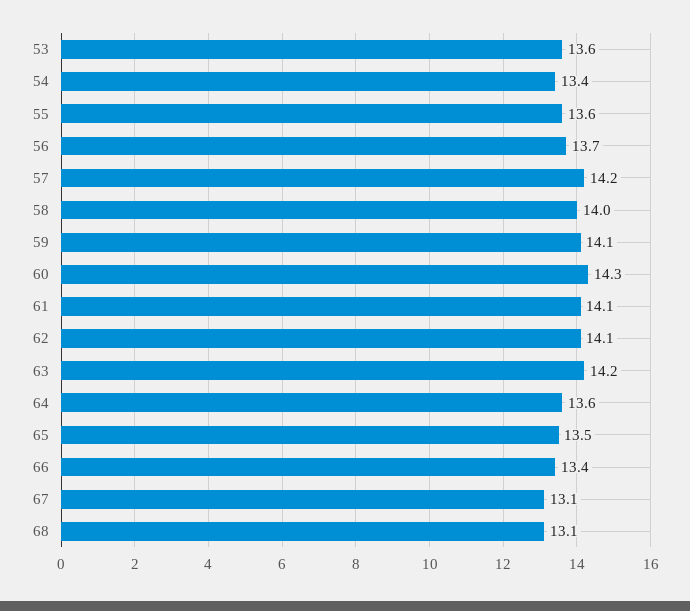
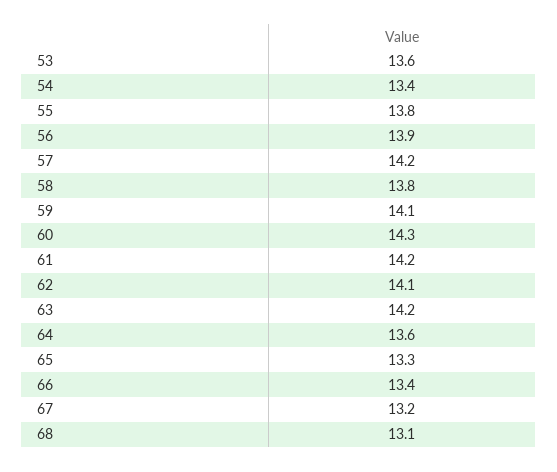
55: 13.6 -> 13.8
56: 13.7 -> 13.9
58: 14 -> 13.8
61: 14.1 -> 14.2
65: 13.5 -> 13.3
67: 13.1 -> 13.2

